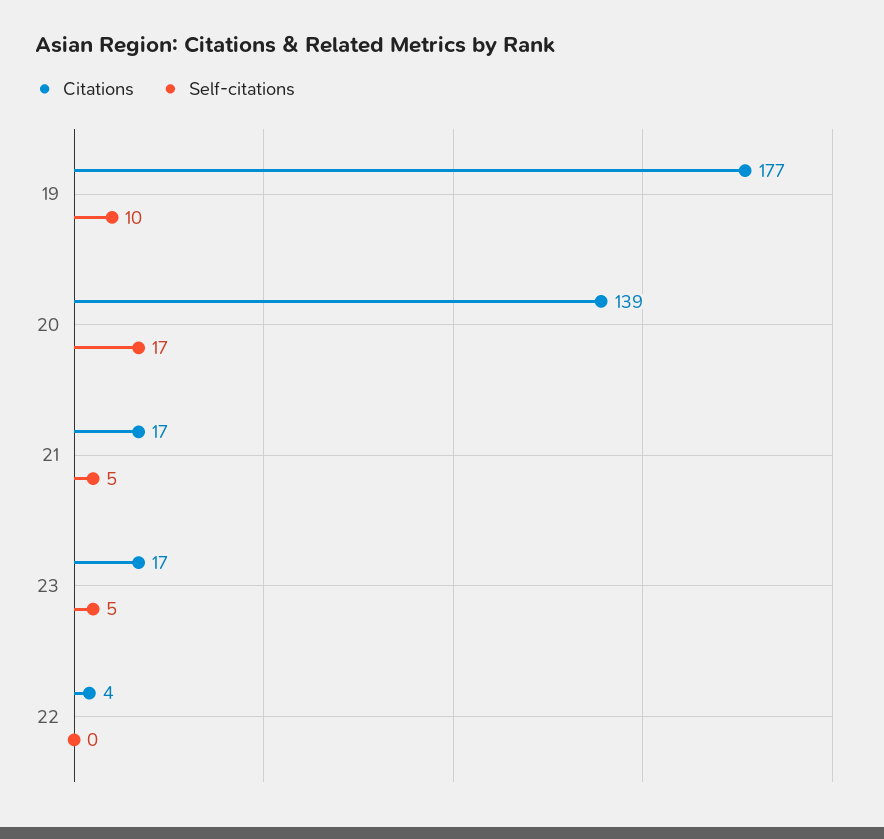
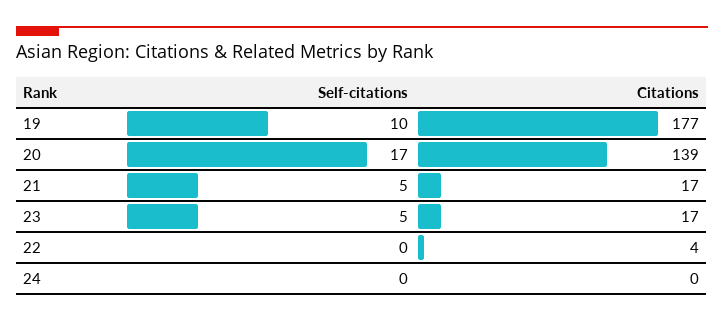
Self-citations, 24: none -> 0
Citations, 24: none -> 0

